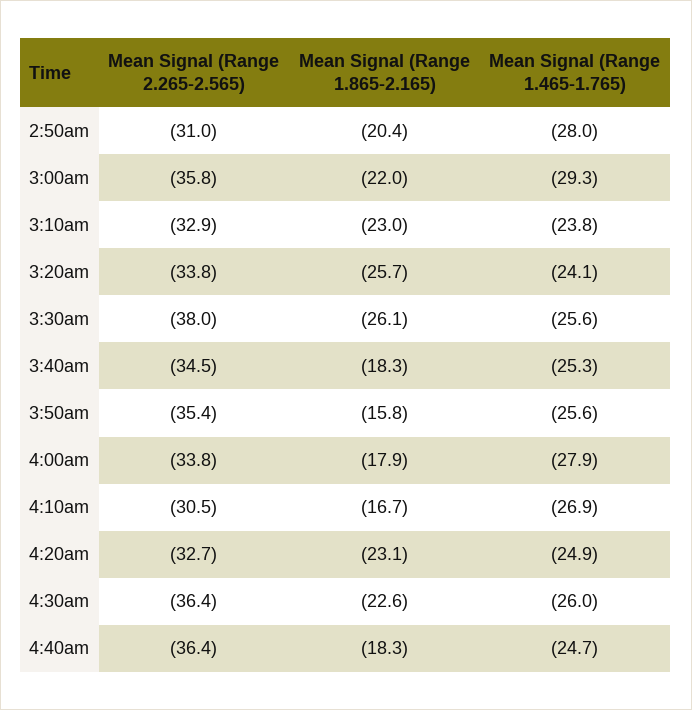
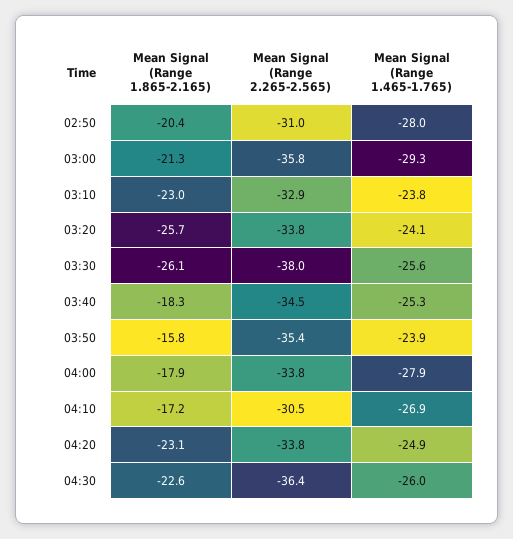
Mean Signal (Range 1.865-2.165), 3:00am: -22 -> -21.3
Mean Signal (Range 1.465-1.765), 3:50am: -25.6 -> -23.9
Mean Signal (Range 1.865-2.165), 4:10am: -16.7 -> -17.2
Mean Signal (Range 2.265-2.565), 4:20am: -32.7 -> -33.8
Mean Signal (Range 2.265-2.565), 4:40am: -36.4 -> none
Mean Signal (Range 1.865-2.165), 4:40am: -18.3 -> none
Mean Signal (Range 1.465-1.765), 4:40am: -24.7 -> none

